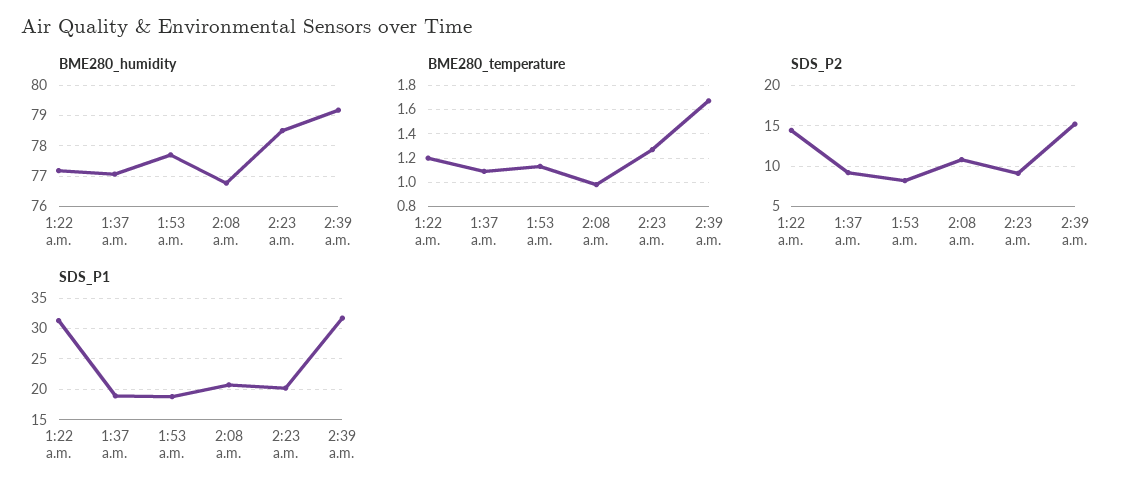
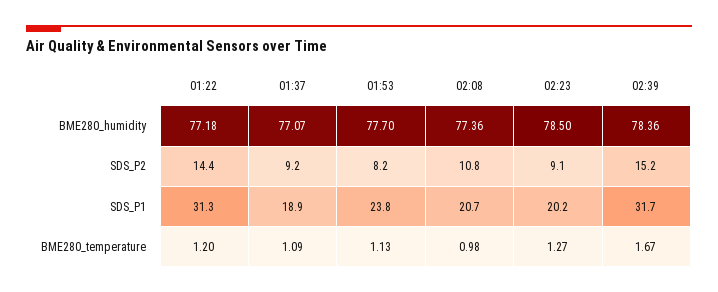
BME280_humidity, 2:08 a.m.: 76.8 -> 77.36
BME280_humidity, 2:39 a.m.: 79.2 -> 78.36
SDS_P1, 1:53 a.m.: 19 -> 23.8

